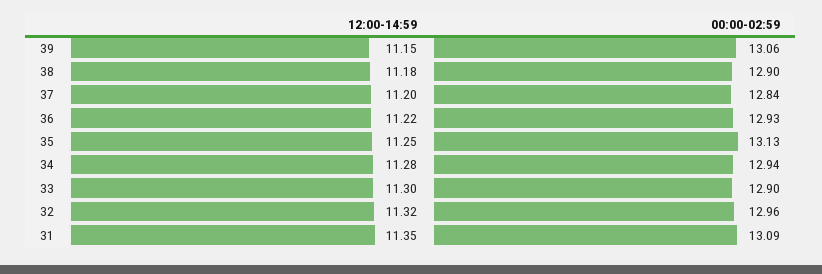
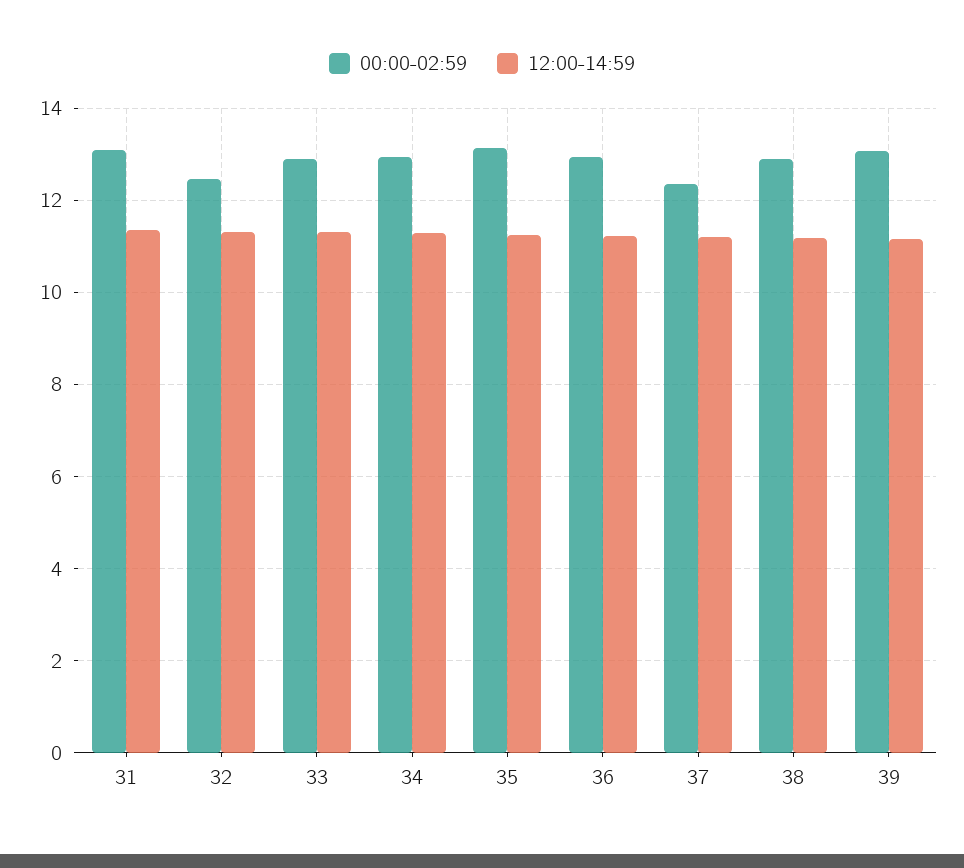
00:00-02:59, 37: 12.84 -> 12.4
00:00-02:59, 32: 12.96 -> 12.4

